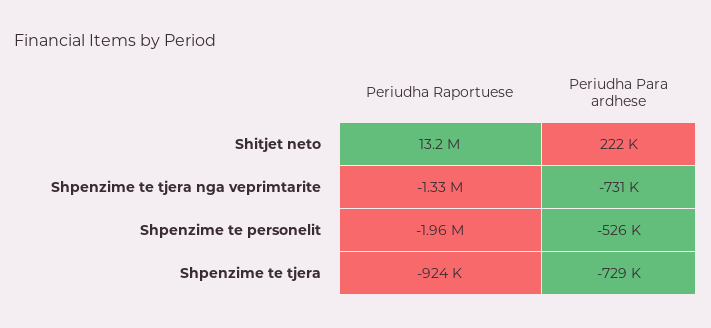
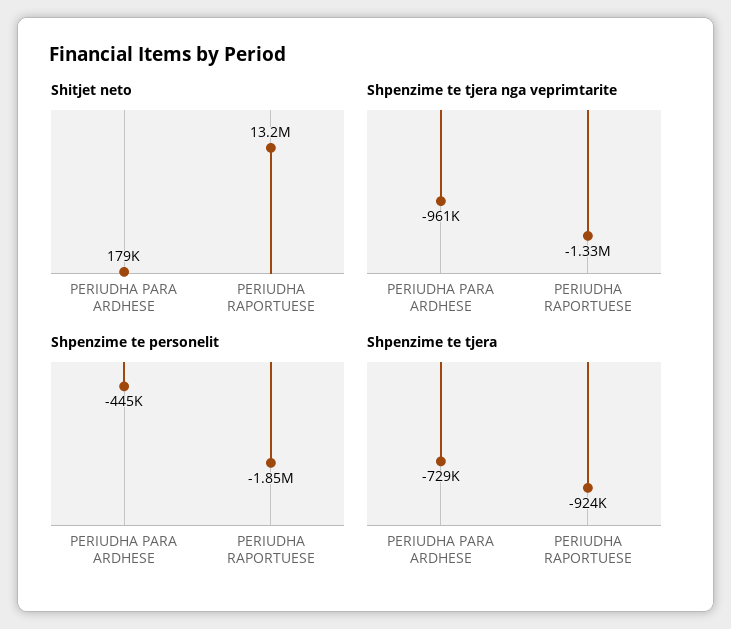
Shitjet neto, Periudha Para ardhese: 222000 -> 179000
Shpenzime te tjera nga veprimtarite, Periudha Para ardhese: -731000 -> -961000
Shpenzime te personelit, Periudha Raportuese: -1960000 -> -1850000
Shpenzime te personelit, Periudha Para ardhese: -526000 -> -445000

